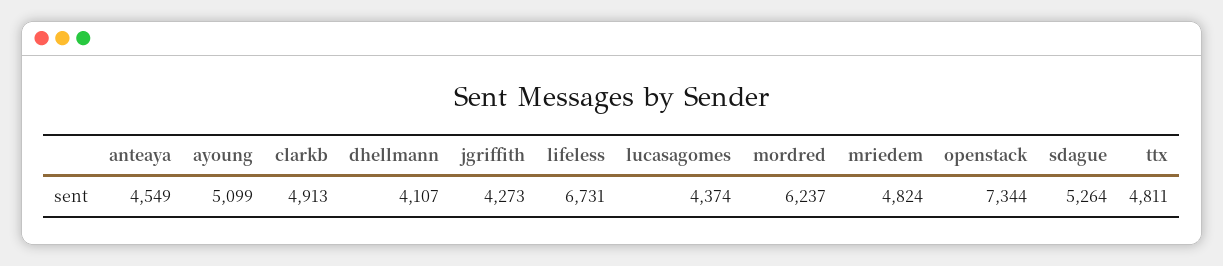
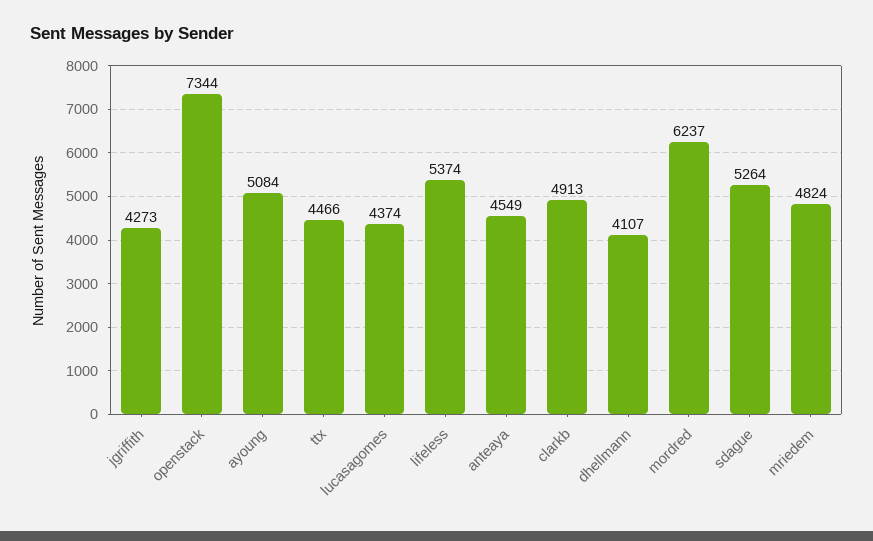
ayoung: 5099 -> 5084
lifeless: 6731 -> 5374
ttx: 4811 -> 4466

